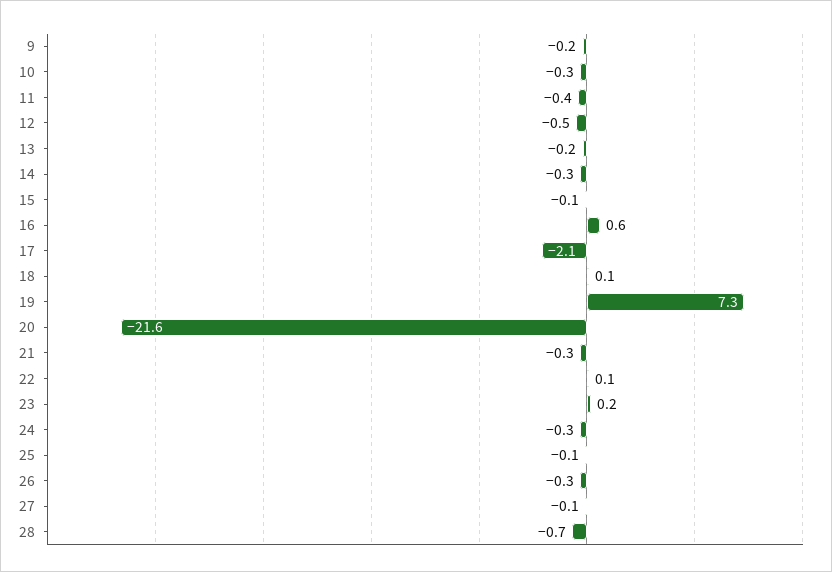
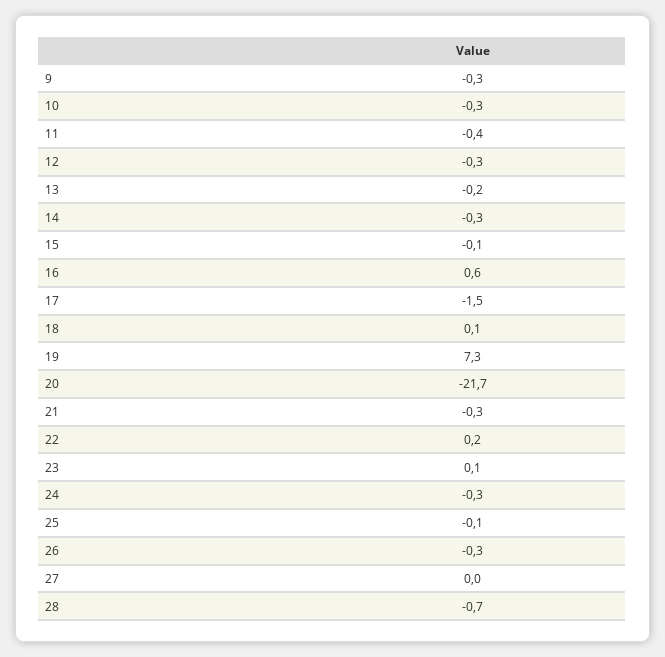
9: -0.2 -> -0.3
12: -0.5 -> -0.3
17: -2.1 -> -1.5
20: -21.6 -> -21.7
22: 0.1 -> 0.2
23: 0.2 -> 0.1
27: -0.1 -> 0

